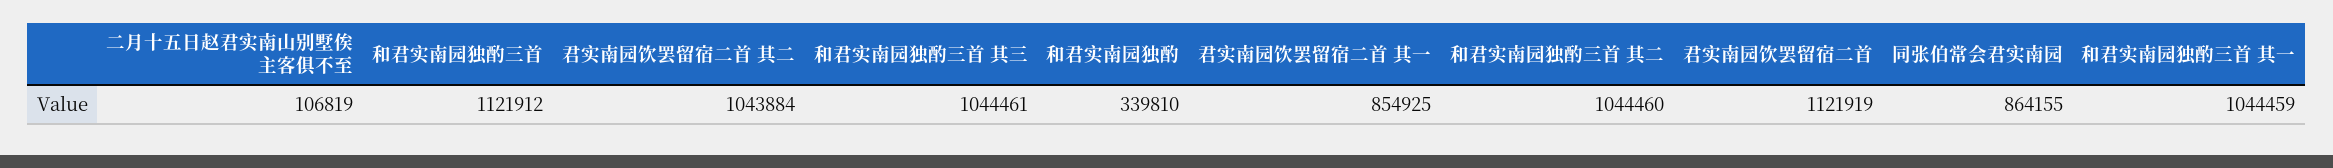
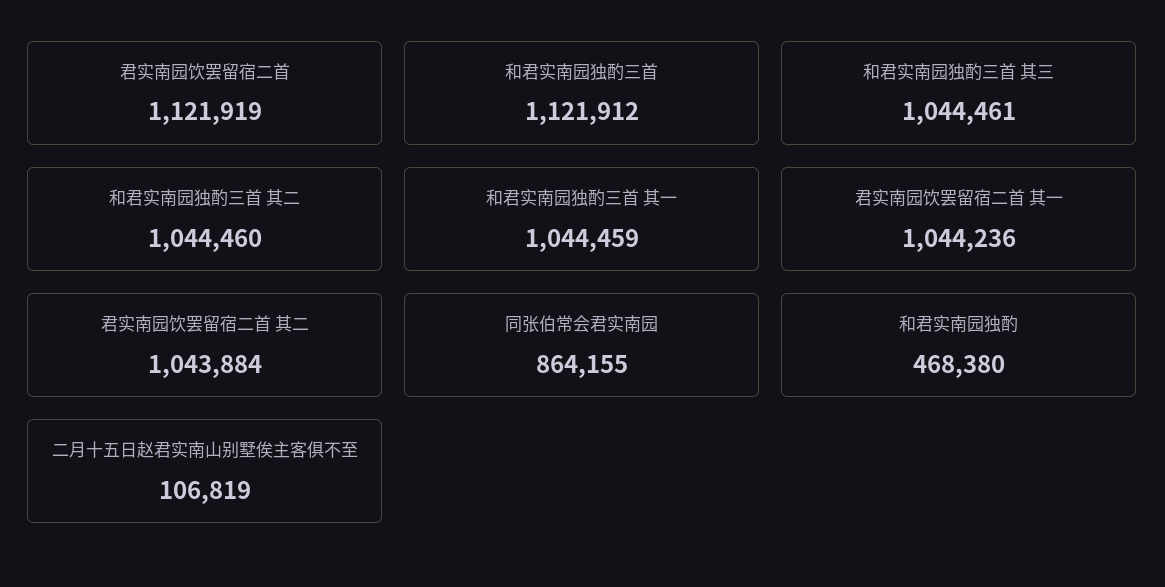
和君实南园独酌: 339810 -> 468380
君实南园饮罢留宿二首 其一: 854925 -> 1044236

